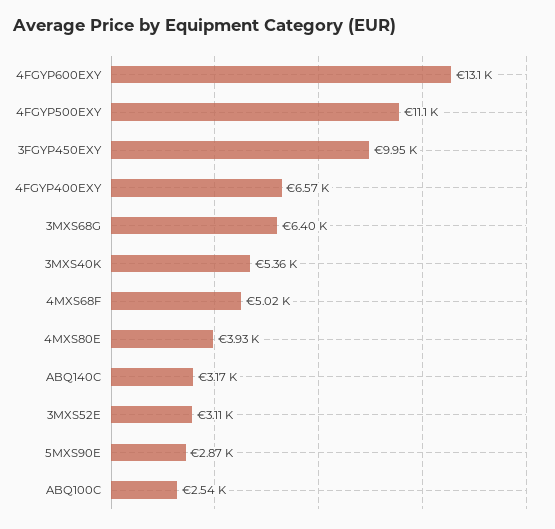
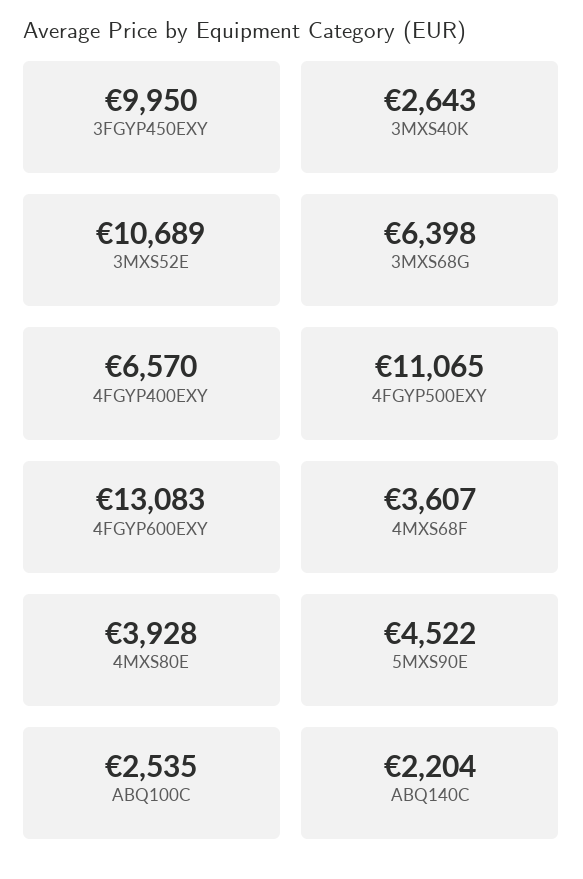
3MXS40K: 5360 -> 2643
4MXS68F: 5020 -> 3607
ABQ140C: 3170 -> 2204
3MXS52E: 3110 -> 10689
5MXS90E: 2870 -> 4522

